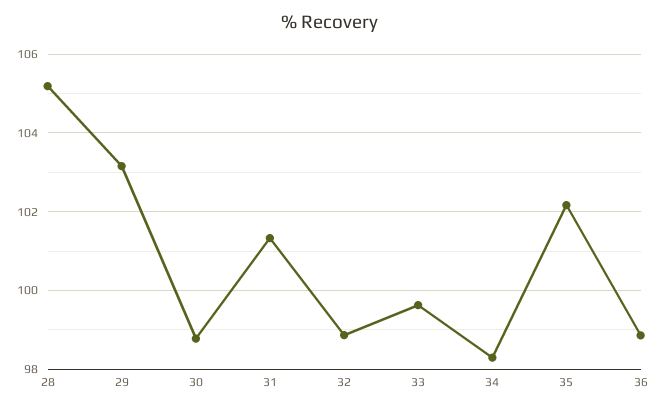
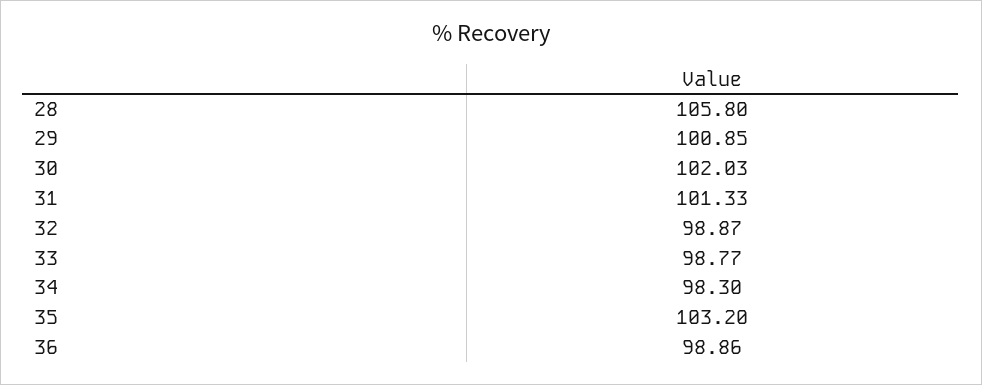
28: 105.2 -> 105.8
29: 103.2 -> 100.85
30: 98.8 -> 102.03
33: 99.6 -> 98.77
35: 102.2 -> 103.2

